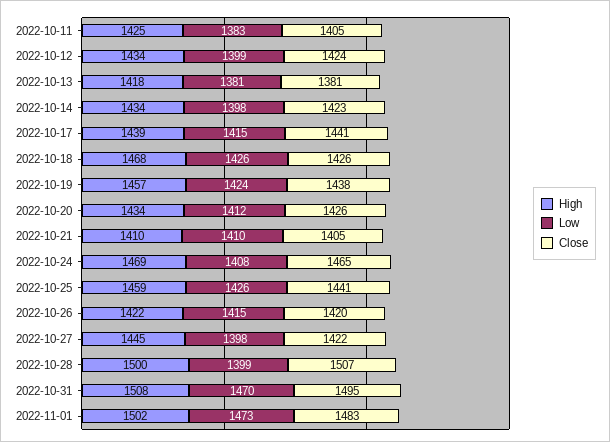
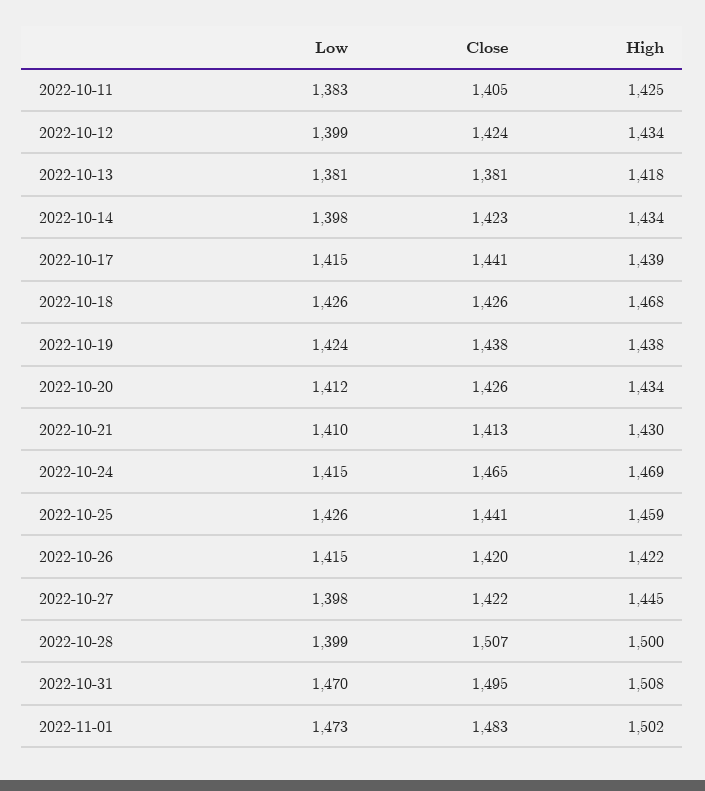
High, 2022-10-19: 1457 -> 1438
High, 2022-10-21: 1410 -> 1430
Close, 2022-10-21: 1405 -> 1413
Low, 2022-10-24: 1408 -> 1415

